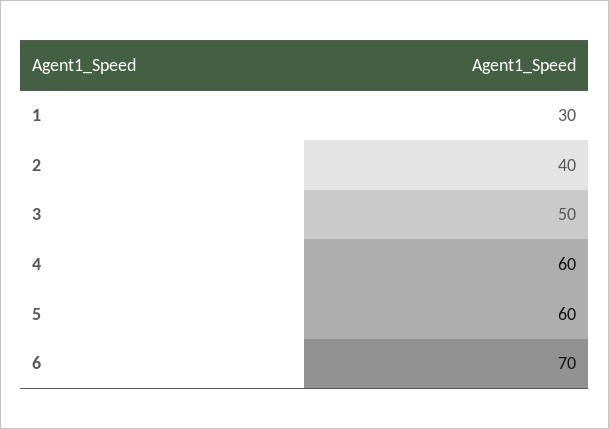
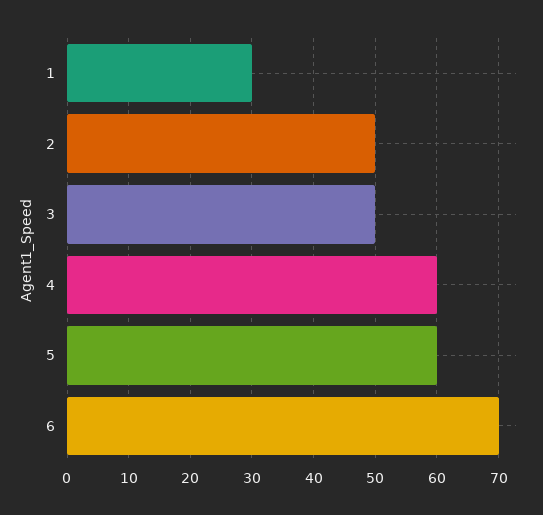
2: 40 -> 50

